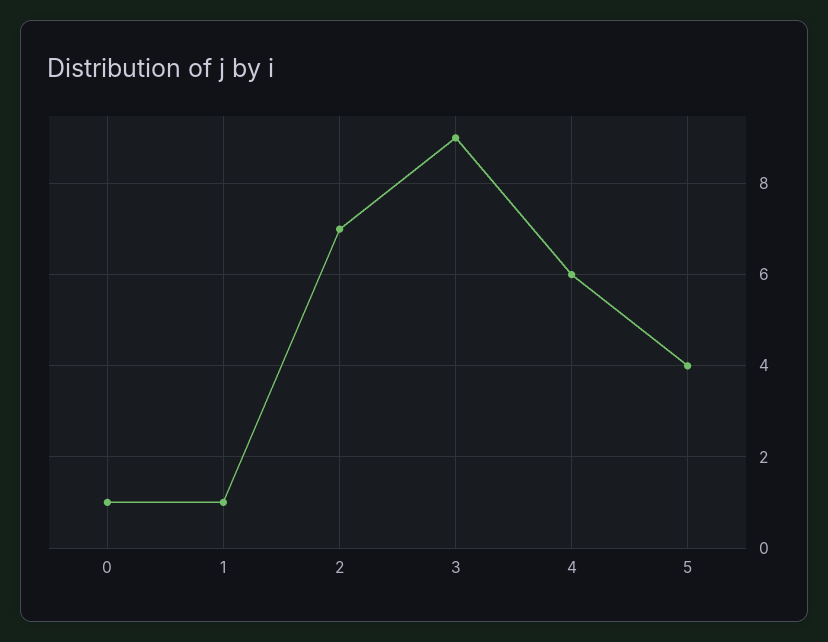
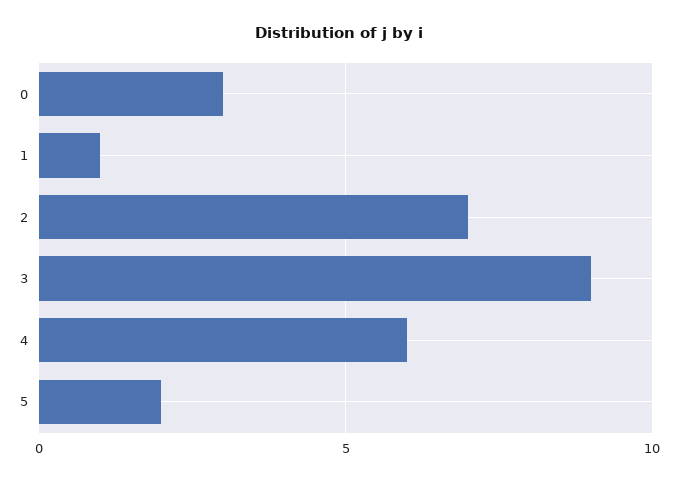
0: 1 -> 3
5: 4 -> 2

